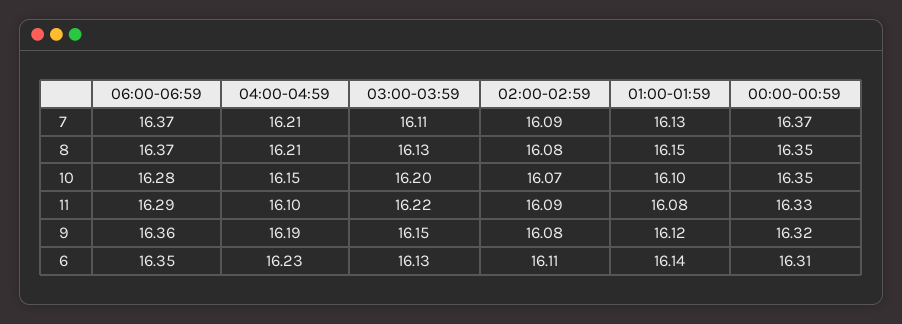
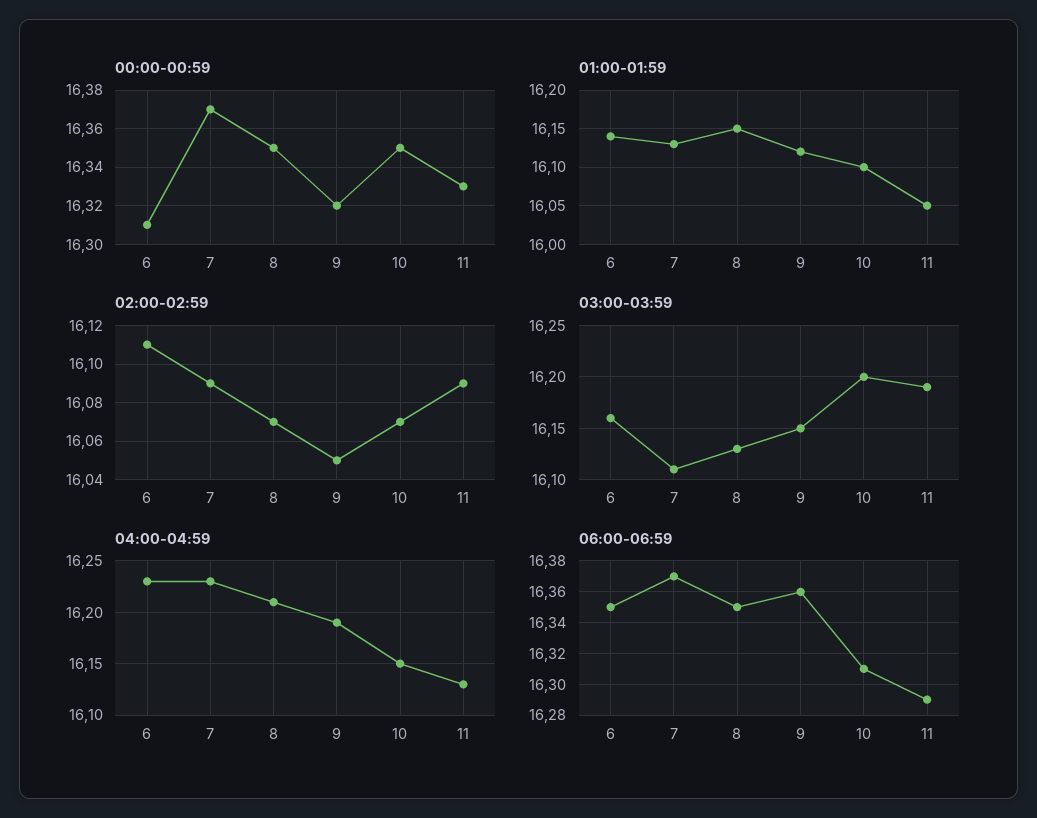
04:00-04:59, 7: 16.21 -> 16.23
06:00-06:59, 8: 16.37 -> 16.35
02:00-02:59, 8: 16.08 -> 16.07
06:00-06:59, 10: 16.28 -> 16.31
04:00-04:59, 11: 16.1 -> 16.13
03:00-03:59, 11: 16.22 -> 16.19
01:00-01:59, 11: 16.08 -> 16.05
02:00-02:59, 9: 16.08 -> 16.05
03:00-03:59, 6: 16.13 -> 16.16

